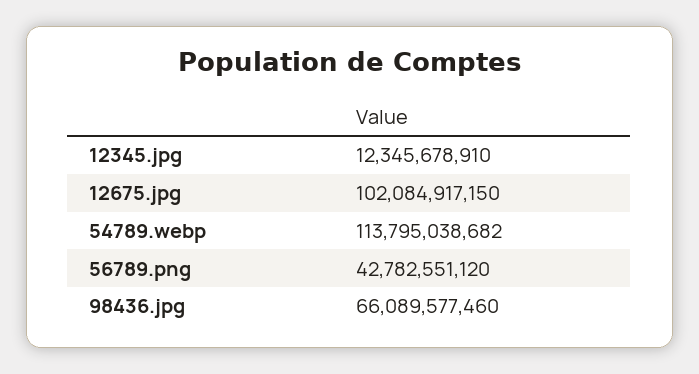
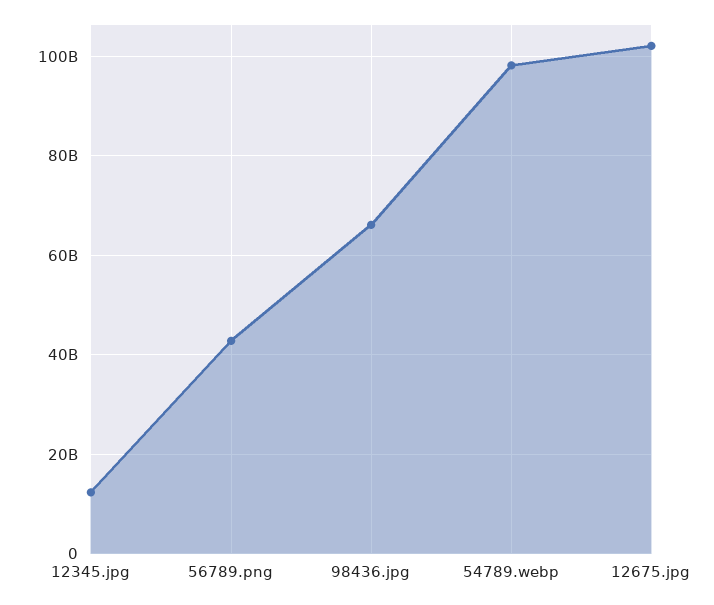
54789.webp: 113795038682 -> 98000000000

